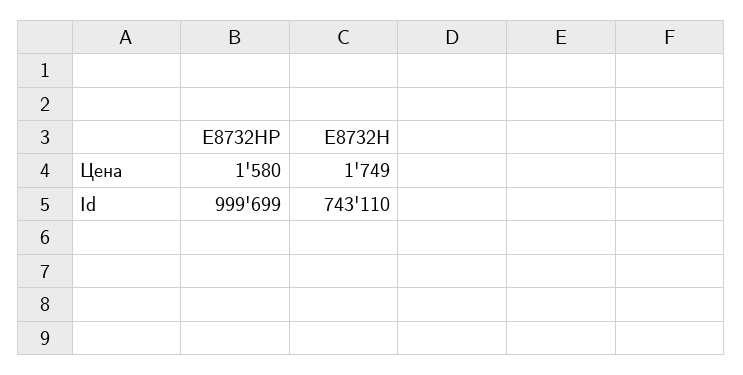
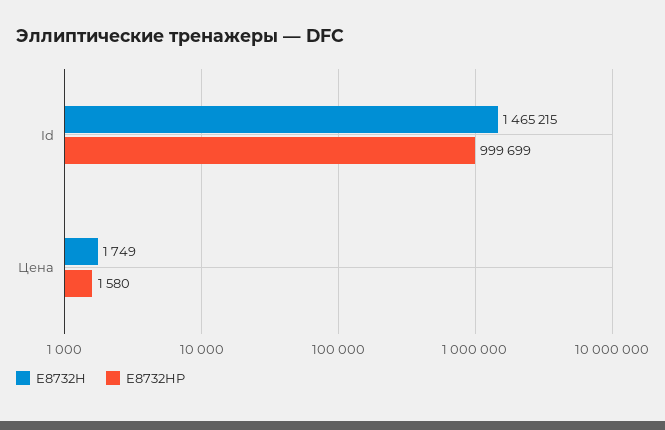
E8732H, Id: 743110 -> 1465215

